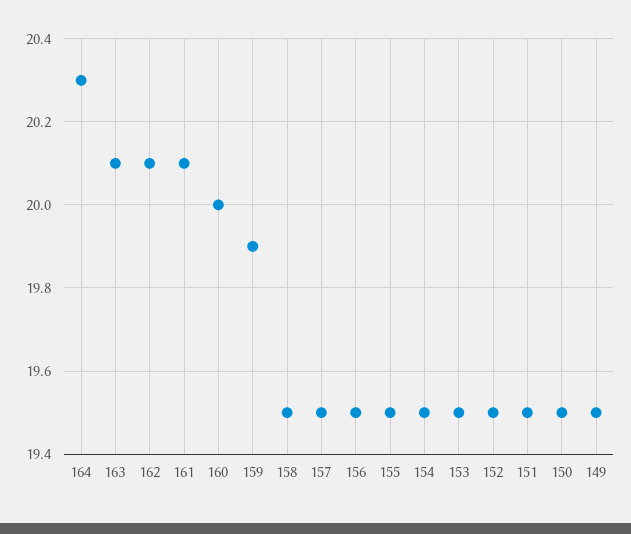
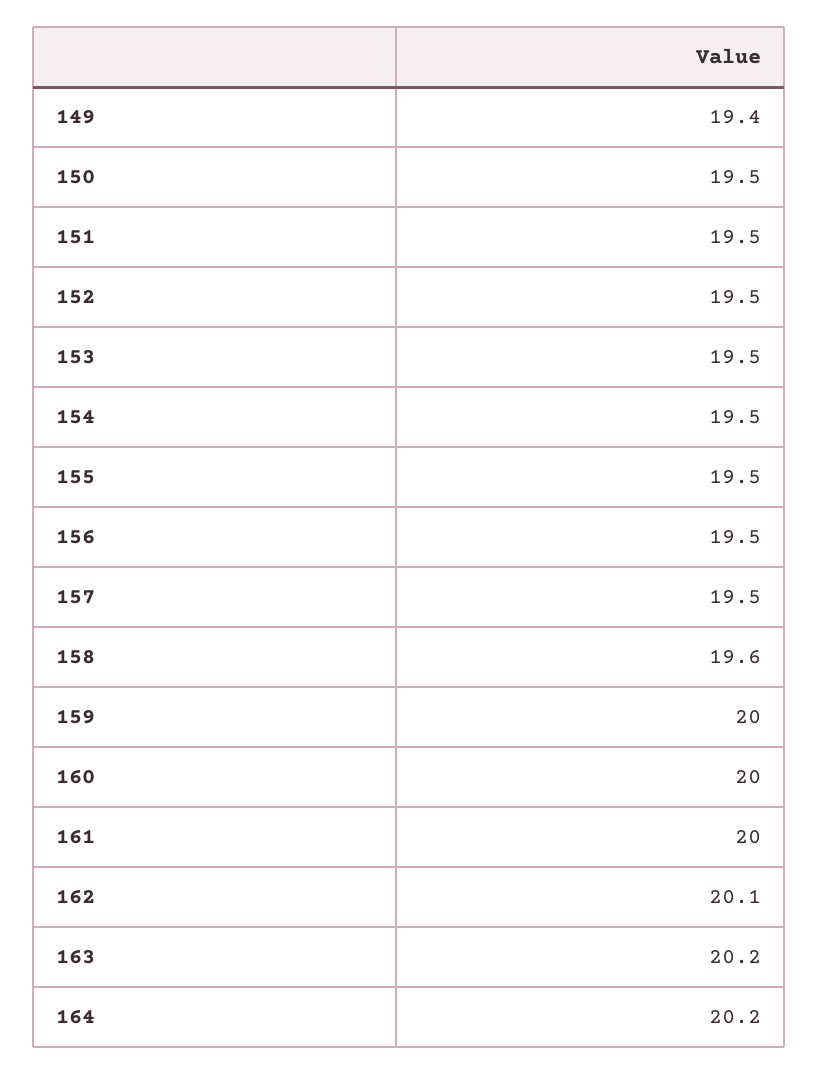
164: 20.3 -> 20.2
163: 20.1 -> 20.2
161: 20.1 -> 20
159: 19.9 -> 20
158: 19.5 -> 19.6
149: 19.5 -> 19.4

